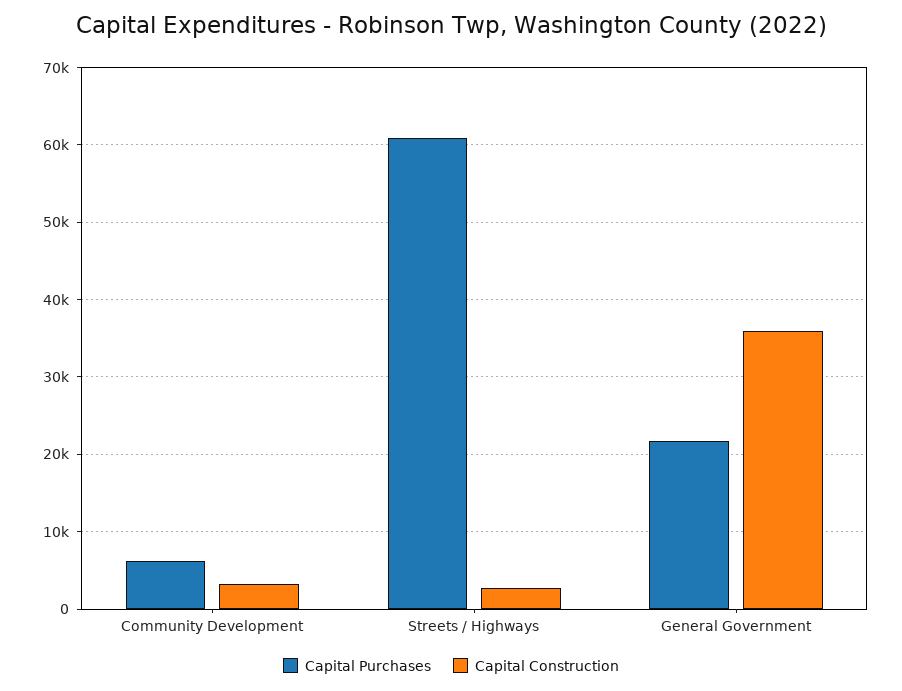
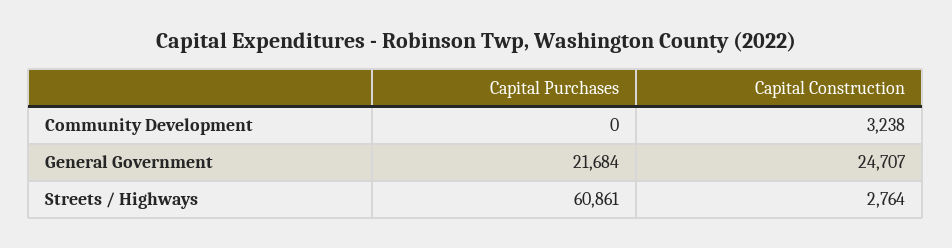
Capital Purchases, Community Development: 6000 -> 0
Capital Construction, General Government: 36000 -> 24707

